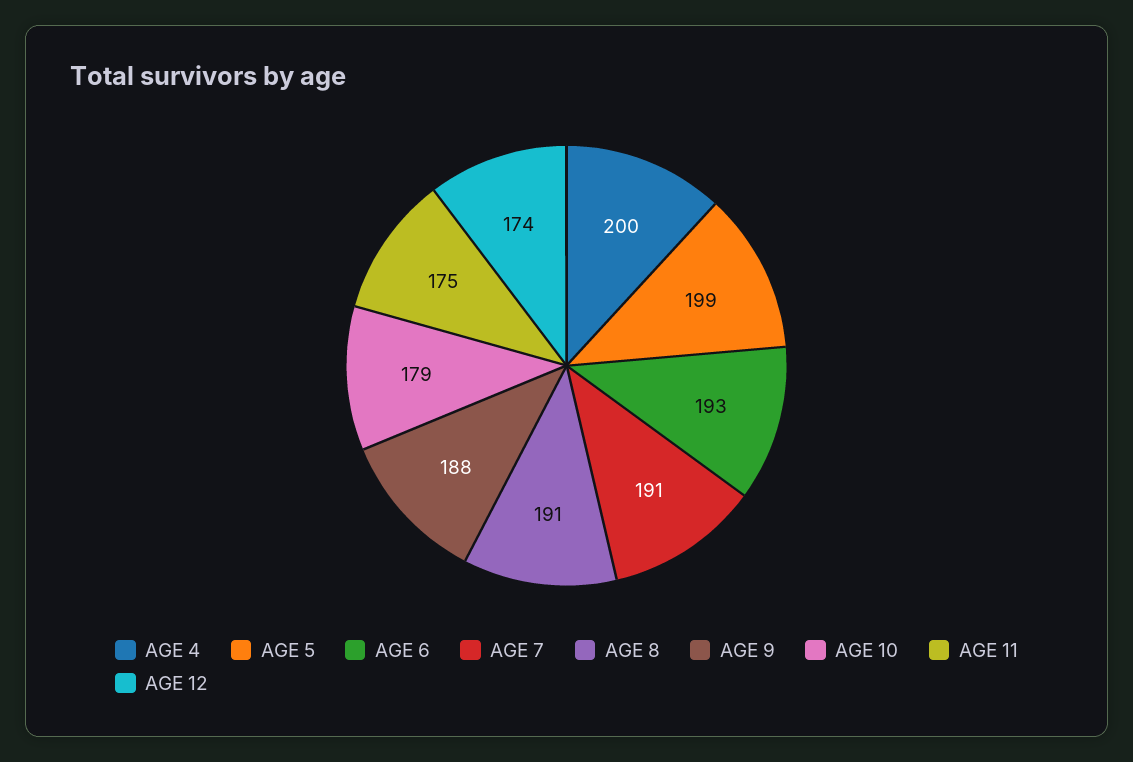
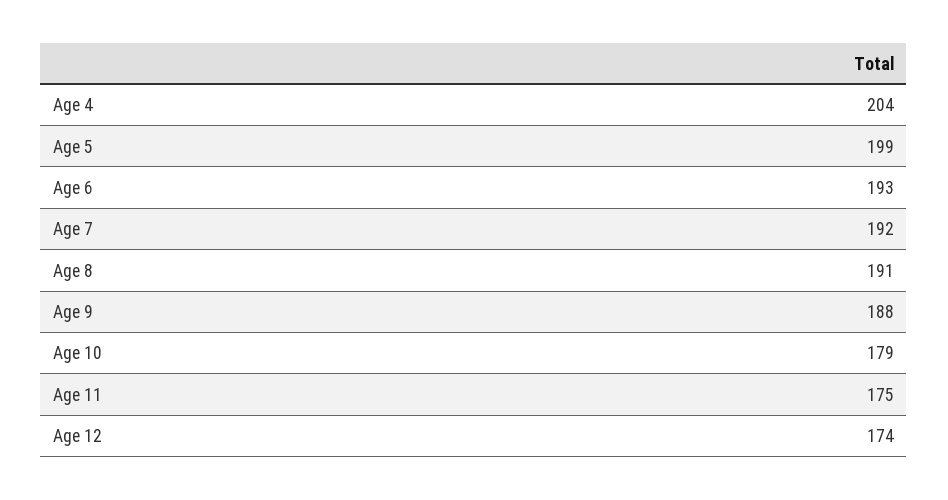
AGE 4: 200 -> 204
AGE 7: 191 -> 192

